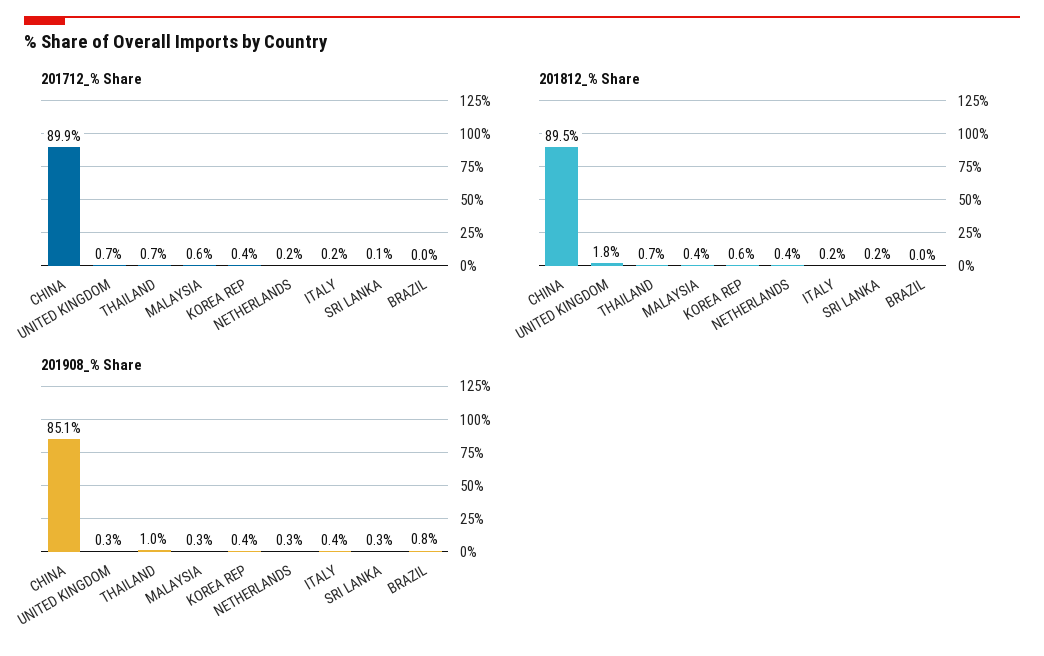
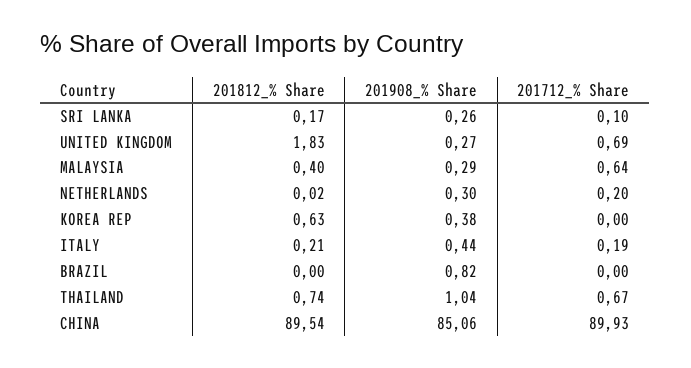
201712_% Share, KOREA REP: 0.4 -> 0
201812_% Share, NETHERLANDS: 0.4 -> 0.02

